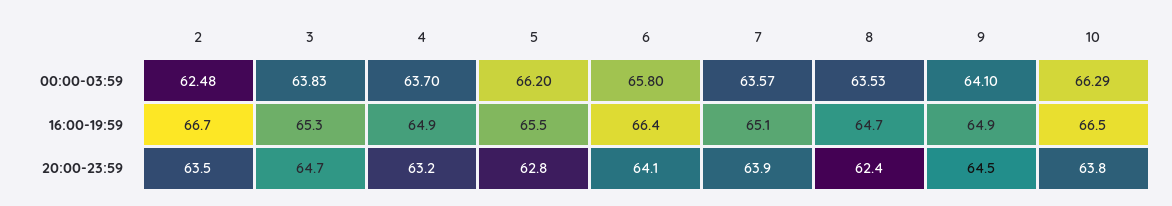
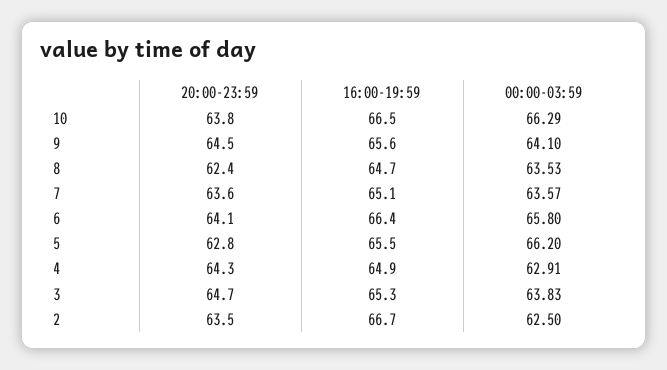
2, 00:00-03:59: 62.48 -> 62.5
4, 00:00-03:59: 63.7 -> 62.91
9, 16:00-19:59: 64.9 -> 65.6
4, 20:00-23:59: 63.2 -> 64.3
7, 20:00-23:59: 63.9 -> 63.6

